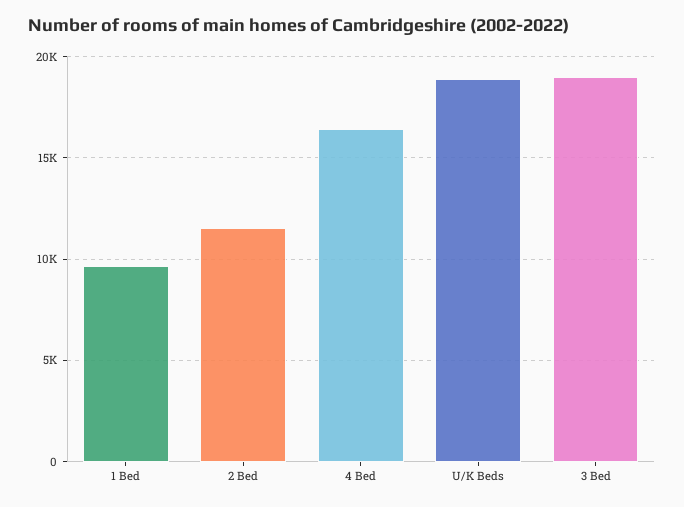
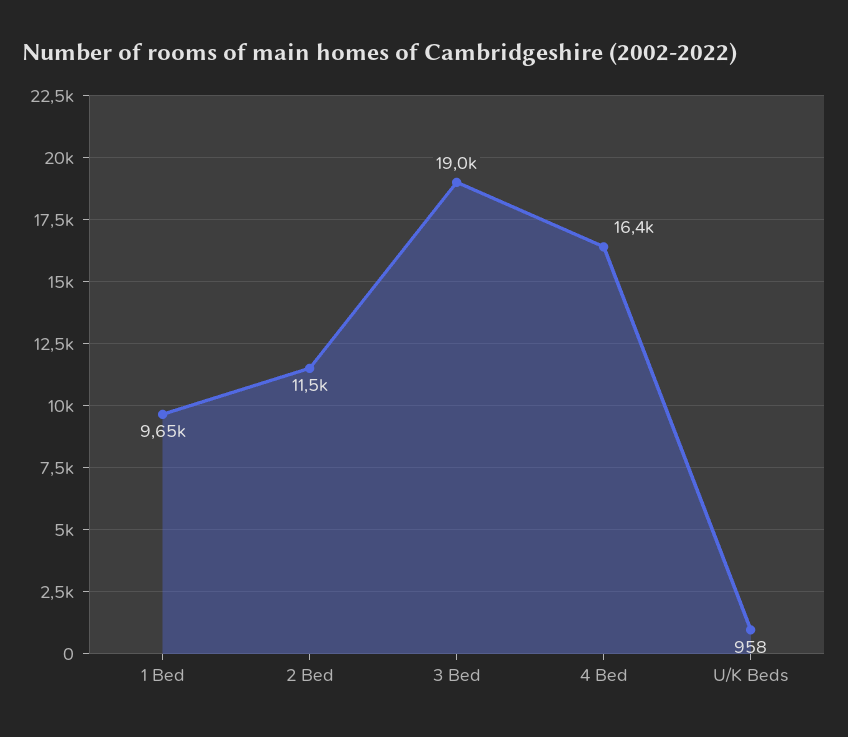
U/K Beds: 19000 -> 958

